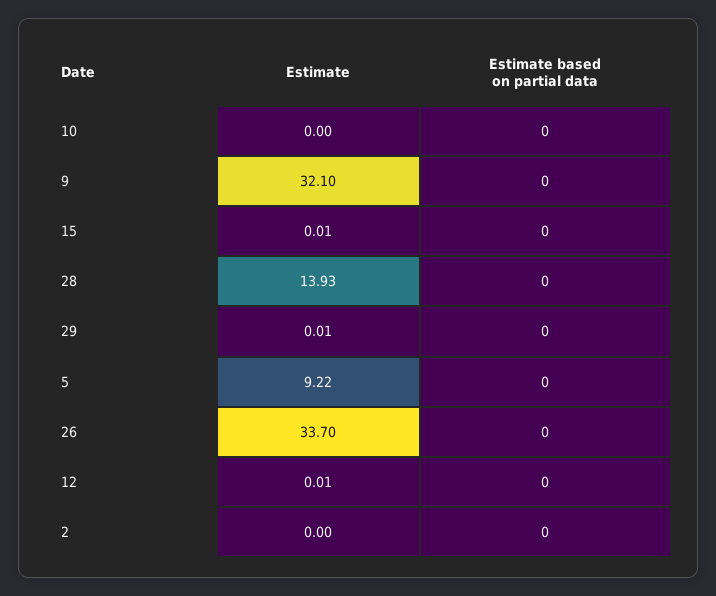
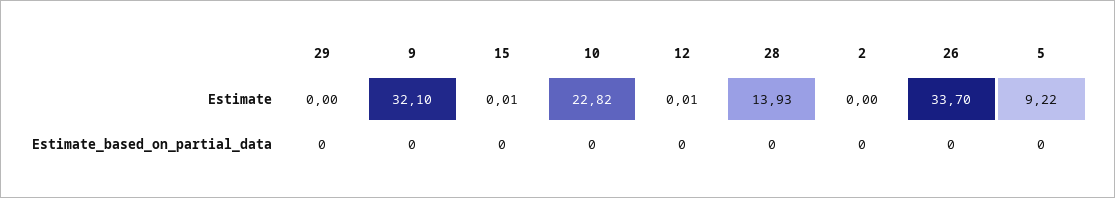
Estimate, 10: 0 -> 22.82
Estimate, 29: 0.01 -> 0

